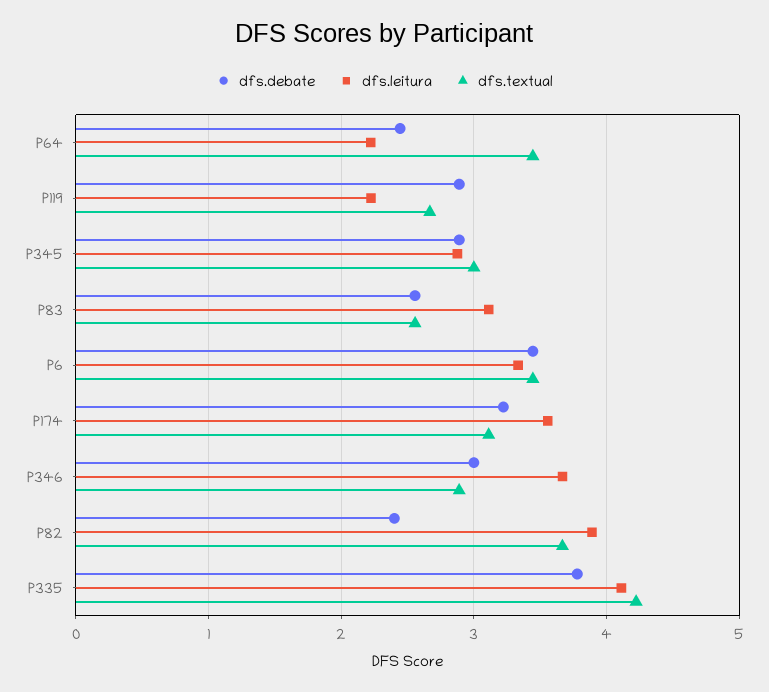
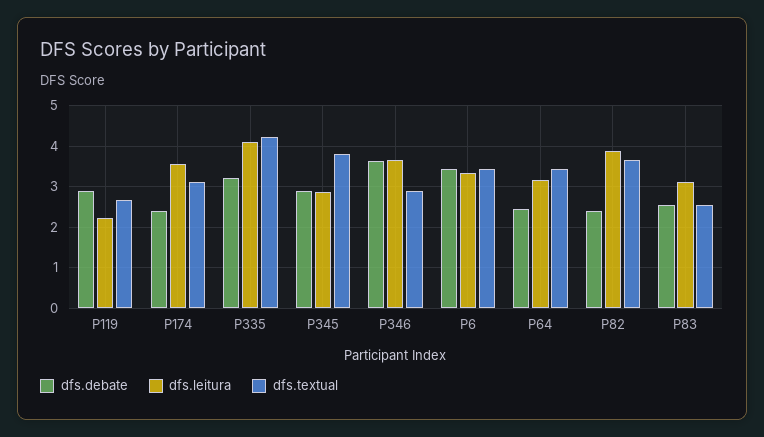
dfs.leitura, P64: 2.2 -> 3.2
dfs.textual, P345: 3 -> 3.8
dfs.debate, P174: 3.2 -> 2.4
dfs.debate, P346: 3 -> 3.6
dfs.debate, P335: 3.8 -> 3.2

